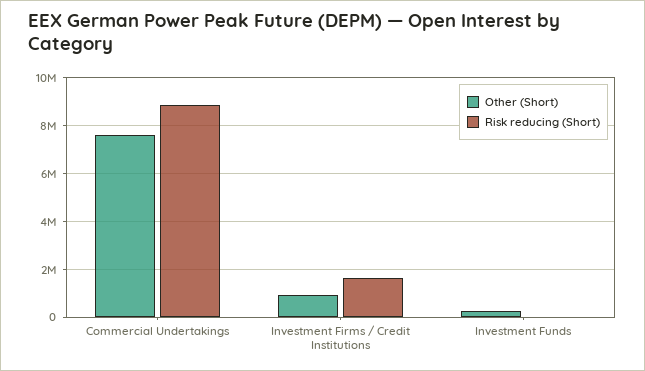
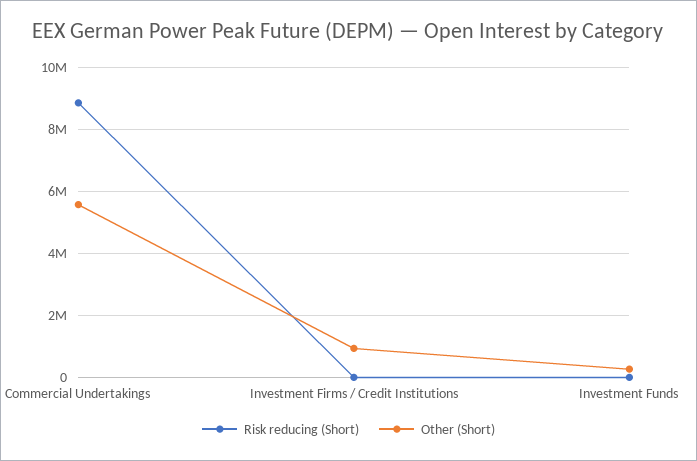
Other (Short), Commercial Undertakings: 7500000 -> 5600000
Risk reducing (Short), Investment Firms / Credit Institutions: 1500000 -> 0

